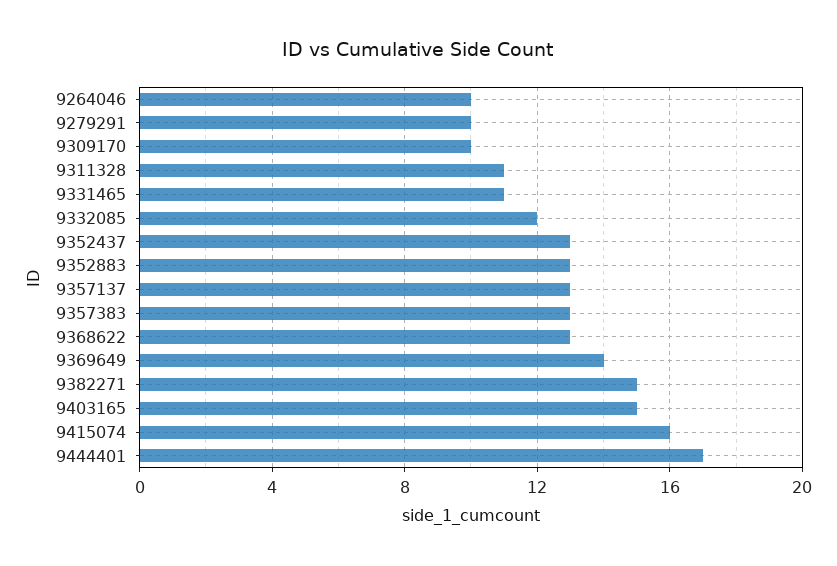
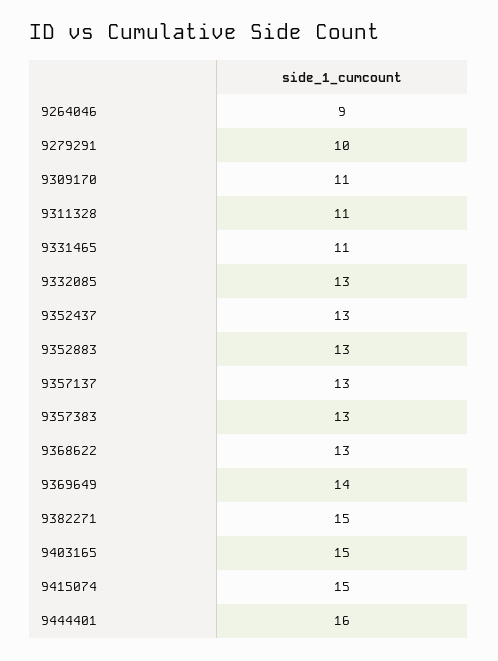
9264046: 10 -> 9
9309170: 10 -> 11
9332085: 12 -> 13
9415074: 16 -> 15
9444401: 17 -> 16

